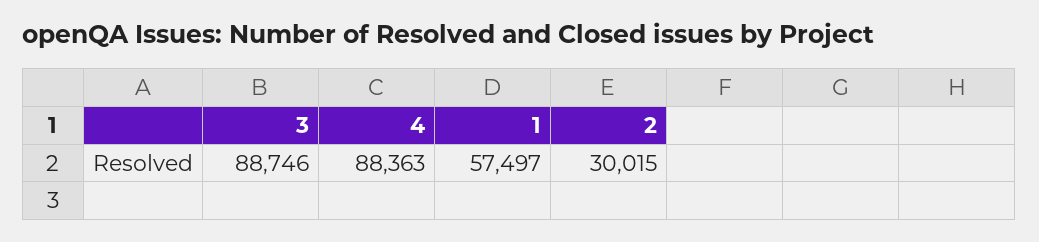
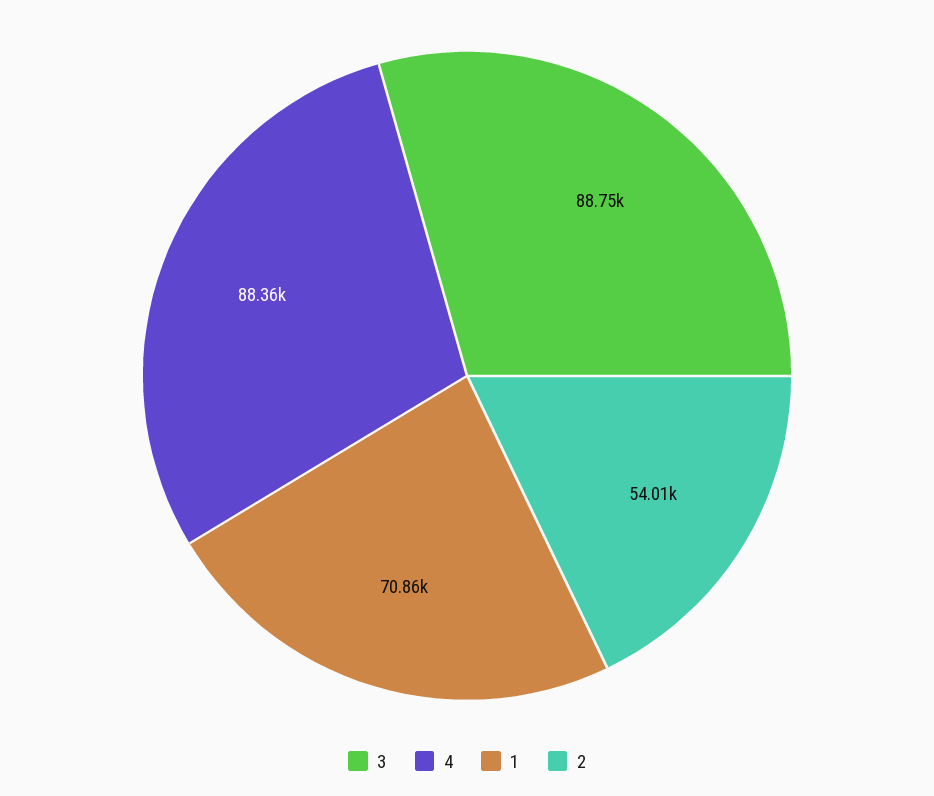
1: 57497 -> 70860
2: 30015 -> 54010

